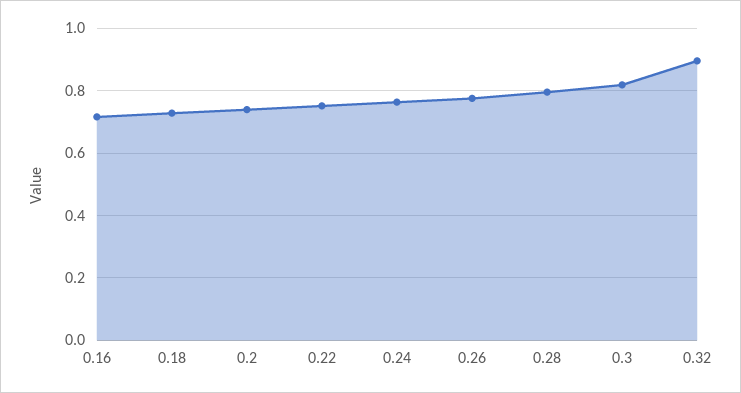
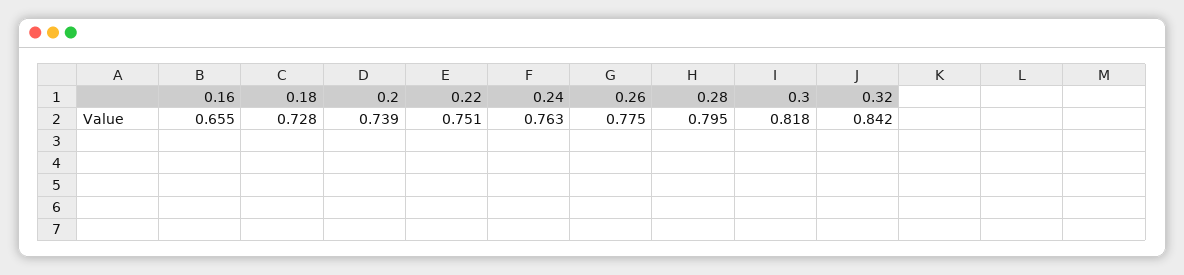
0.16: 0.72 -> 0.655
0.32: 0.9 -> 0.842

